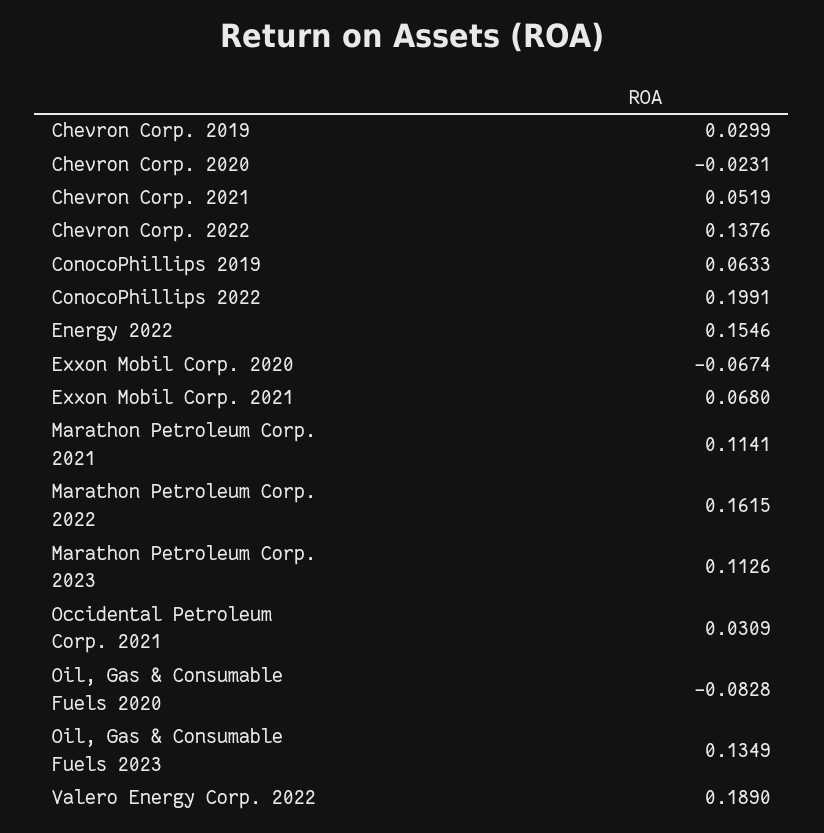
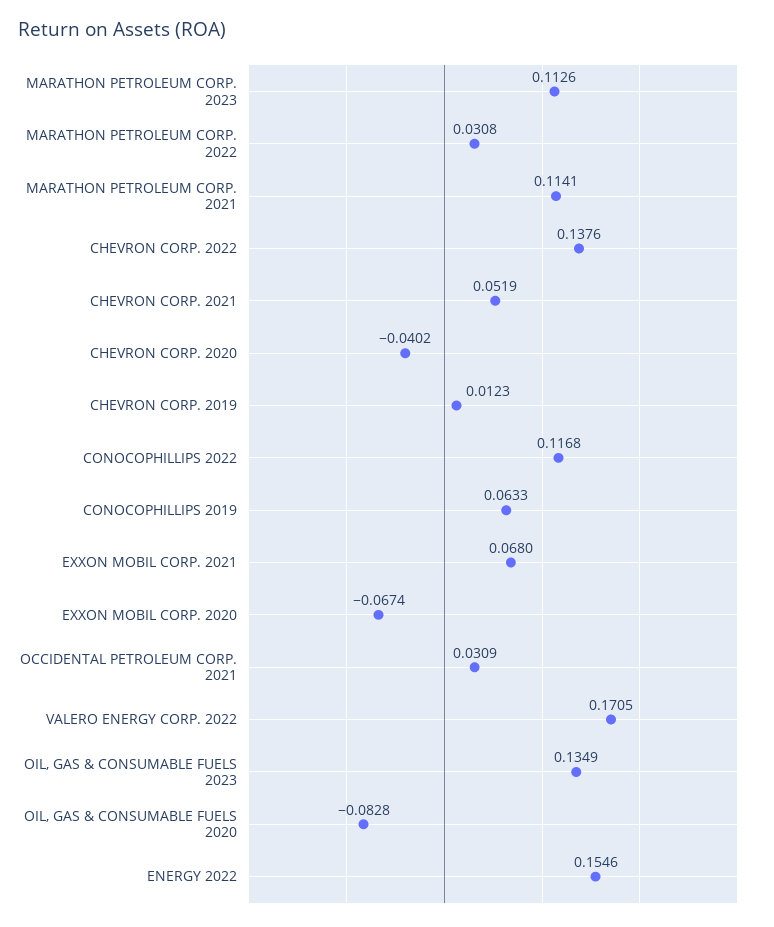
Chevron Corp. 2019: 0.0299 -> 0.0123
Chevron Corp. 2020: -0.0231 -> -0.0402
ConocoPhillips 2022: 0.1991 -> 0.1168
Marathon Petroleum Corp. 2022: 0.1615 -> 0.0308
Valero Energy Corp. 2022: 0.189 -> 0.1705

